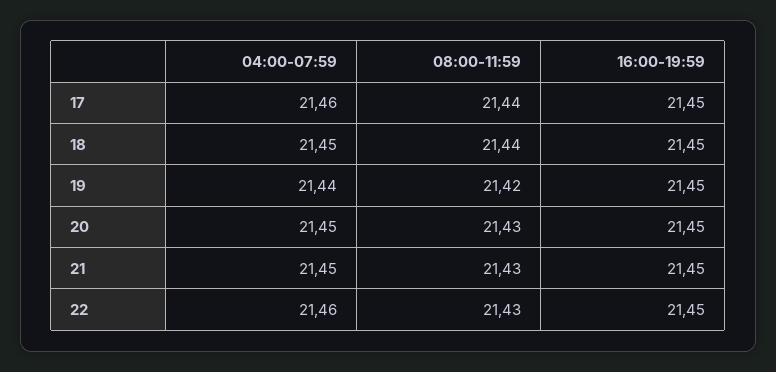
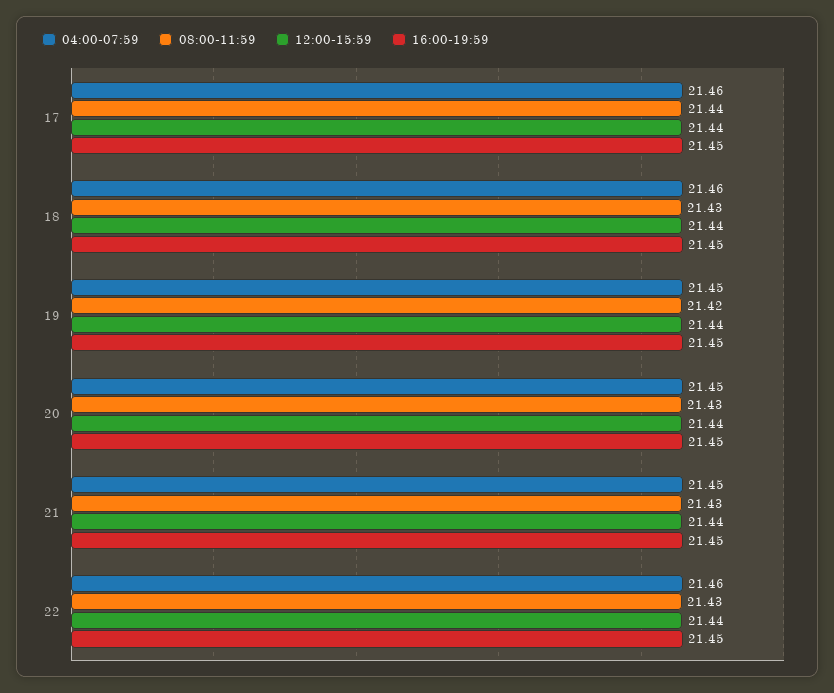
04:00-07:59, 18: 21.45 -> 21.46
08:00-11:59, 18: 21.44 -> 21.43
04:00-07:59, 19: 21.44 -> 21.45
12:00-15:59, 17: none -> 21.44
12:00-15:59, 18: none -> 21.44
12:00-15:59, 19: none -> 21.44
12:00-15:59, 20: none -> 21.44
12:00-15:59, 21: none -> 21.44
12:00-15:59, 22: none -> 21.44

